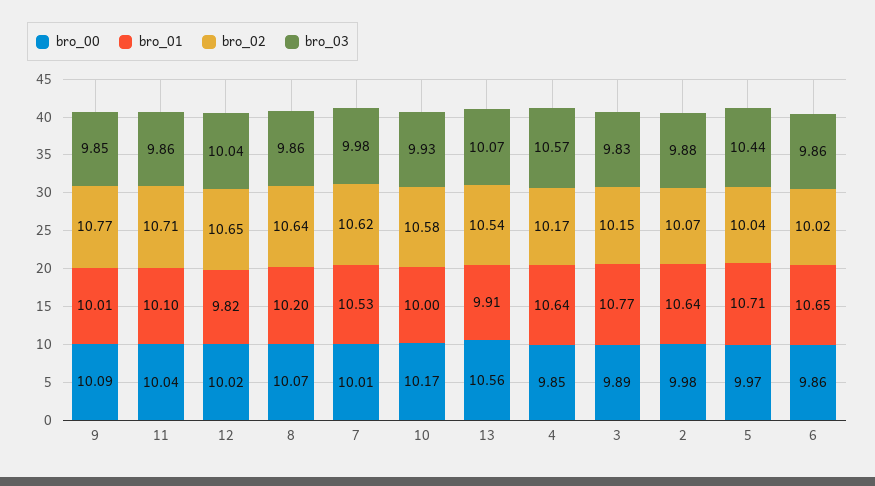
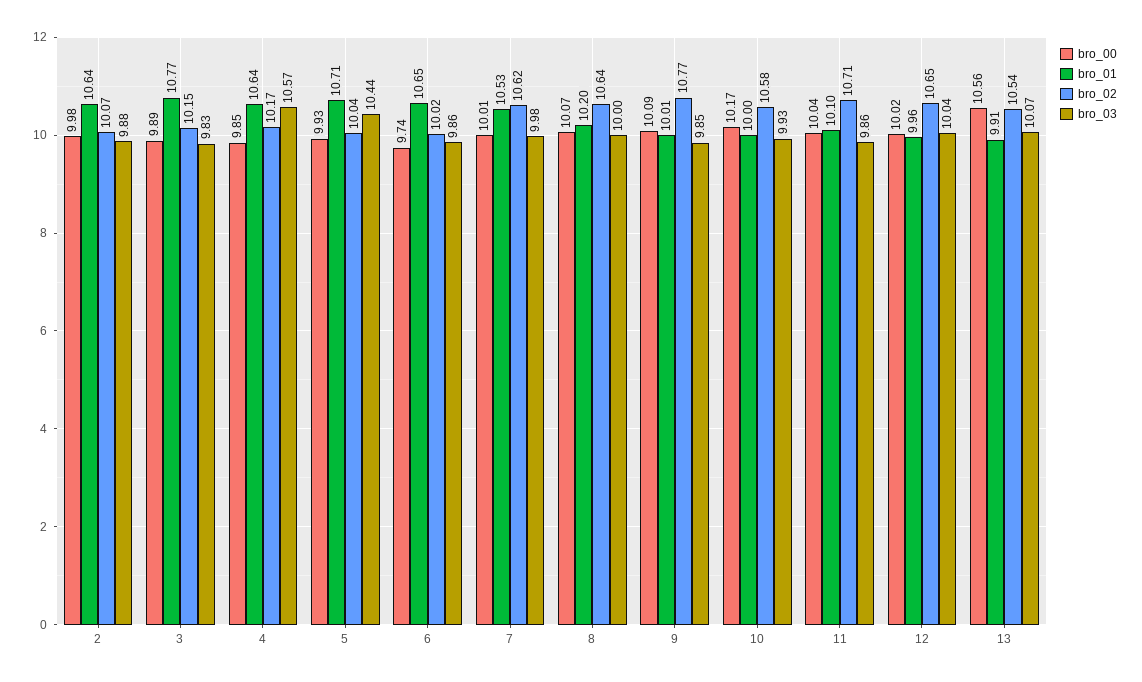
bro_01, 12: 9.82 -> 9.96
bro_03, 8: 9.86 -> 10
bro_00, 5: 9.97 -> 9.93
bro_00, 6: 9.86 -> 9.74

